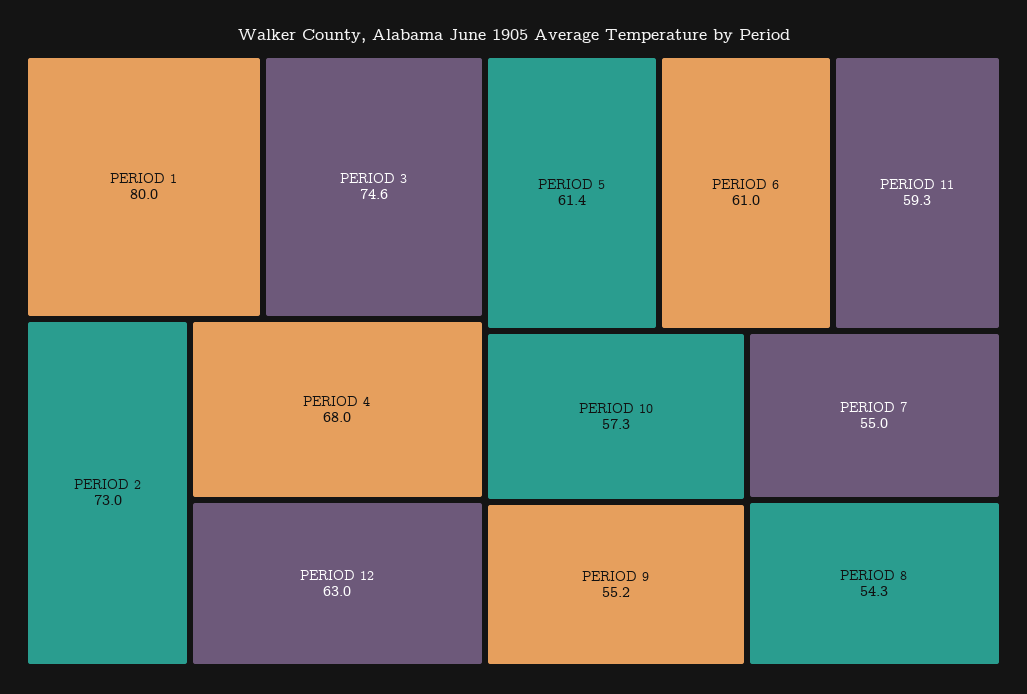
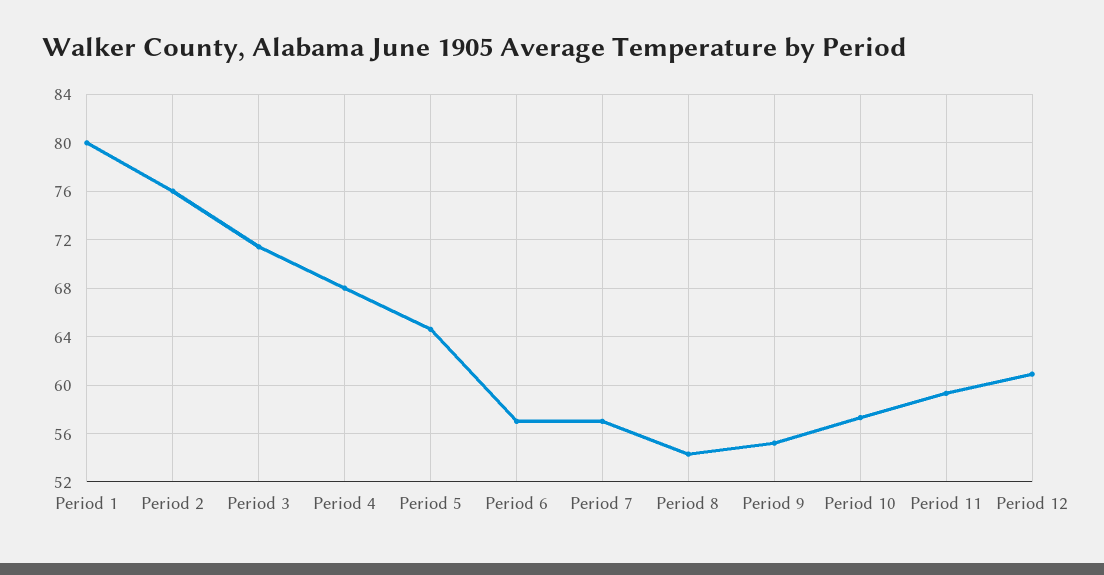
PERIOD 3: 74.6 -> 71.5
PERIOD 2: 73 -> 76
PERIOD 12: 63 -> 61
PERIOD 5: 61.4 -> 64.5
PERIOD 6: 61 -> 57
PERIOD 7: 55 -> 57

